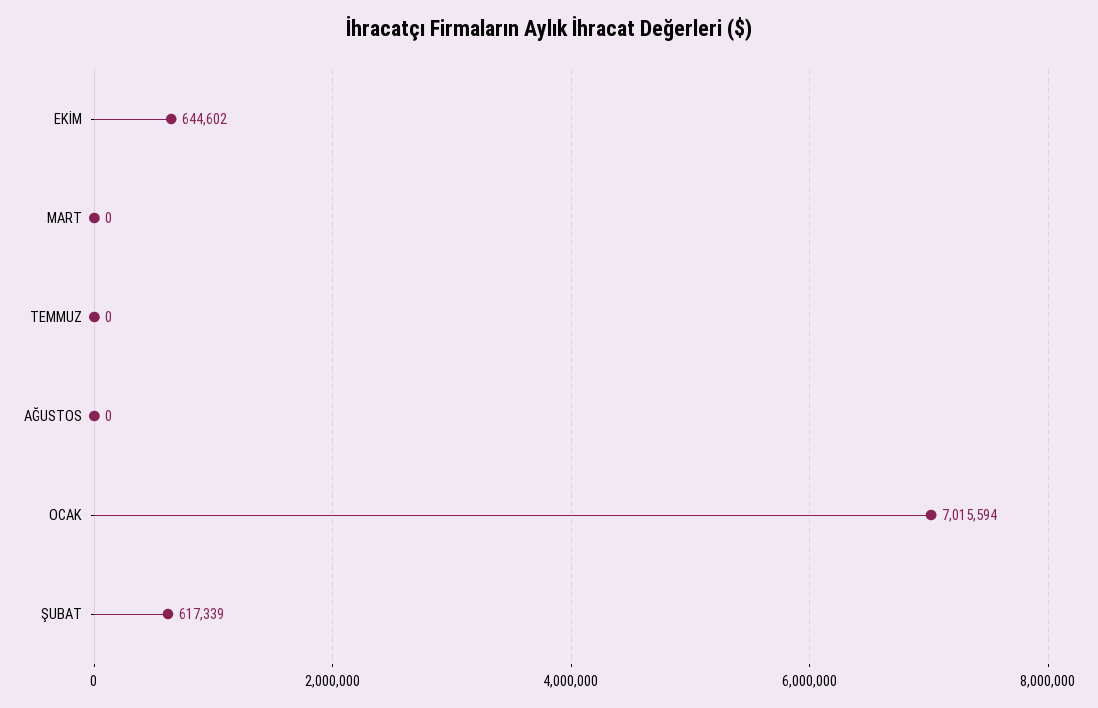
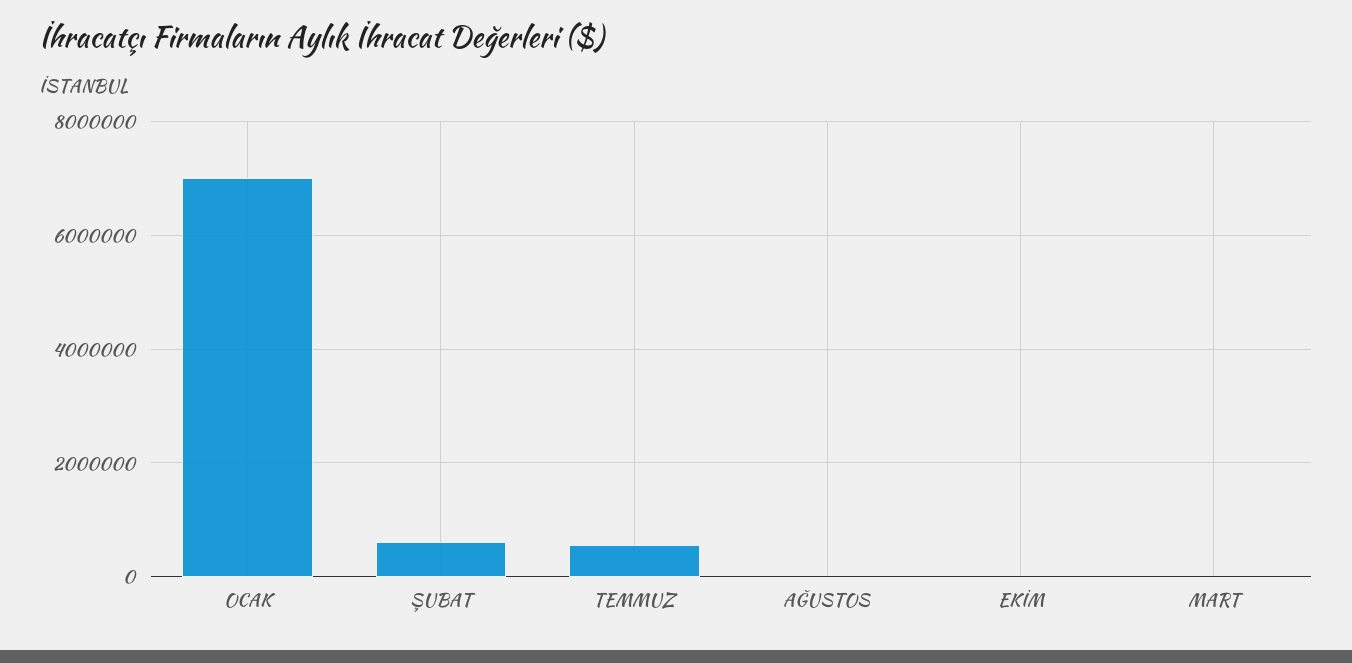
EKİM: 644602 -> 0
TEMMUZ: 0 -> 600000

